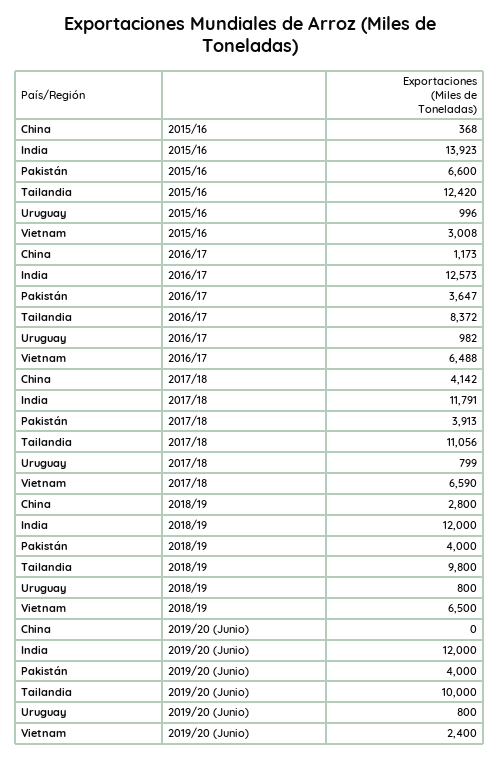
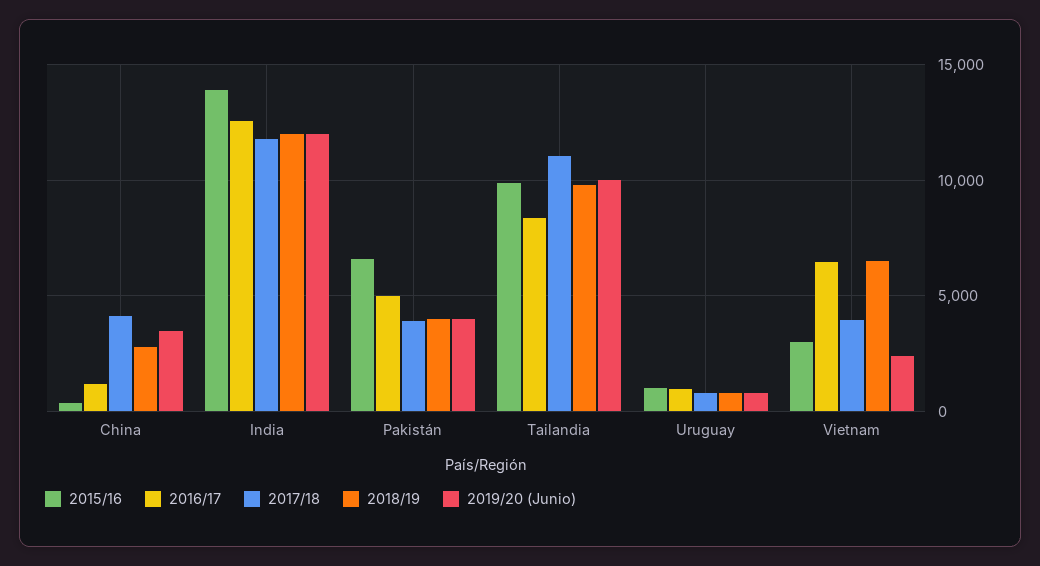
2015/16, Tailandia: 12420 -> 10000
2016/17, Pakistán: 3647 -> 5000
2017/18, Vietnam: 6590 -> 4000
2019/20 (Junio), China: 0 -> 3500

